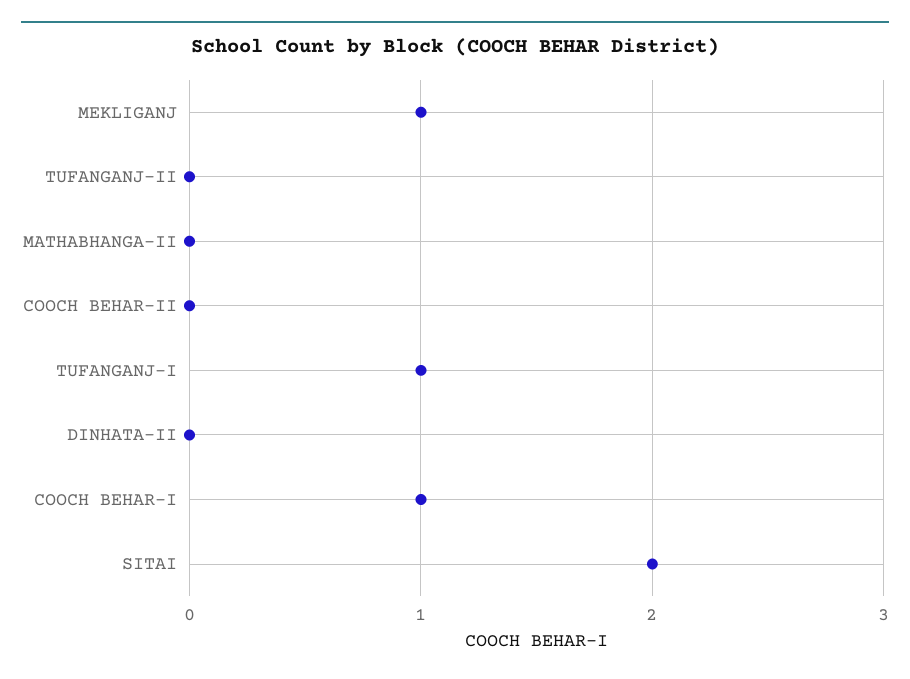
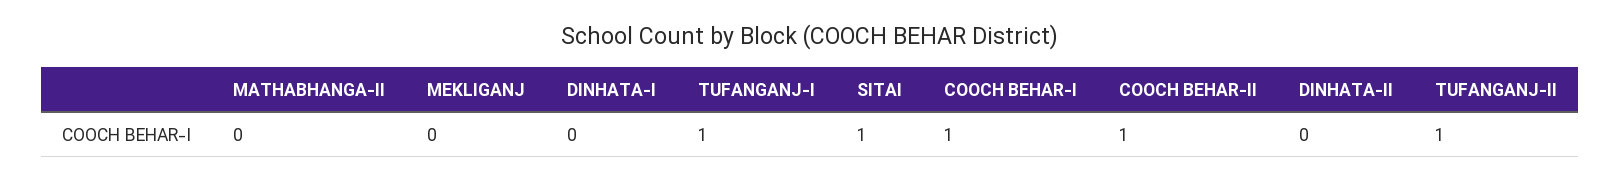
MEKLIGANJ: 1 -> 0
TUFANGANJ-II: 0 -> 1
COOCH BEHAR-II: 0 -> 1
SITAI: 2 -> 1
DINHATA-I: none -> 0

